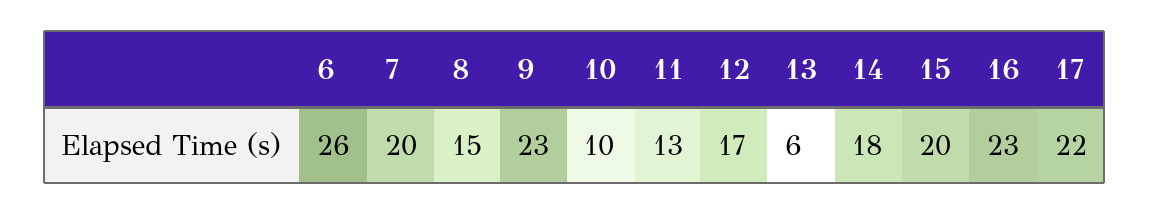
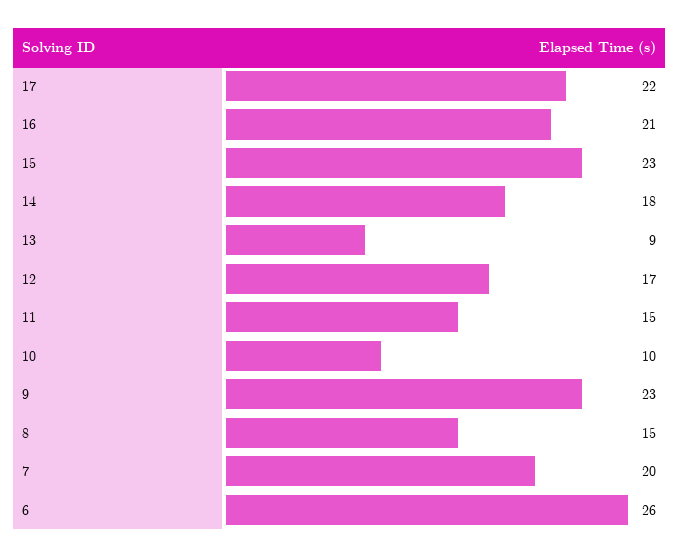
11: 13 -> 15
13: 6 -> 9
15: 20 -> 23
16: 23 -> 21

